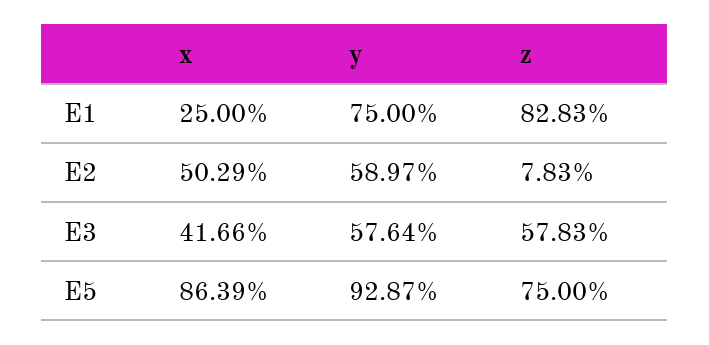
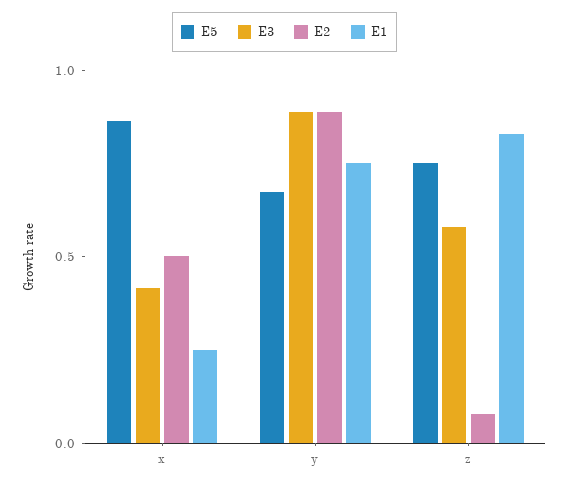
E2, y: 0.5897 -> 0.9
E3, y: 0.5764 -> 0.9
E5, y: 0.9287 -> 0.7

